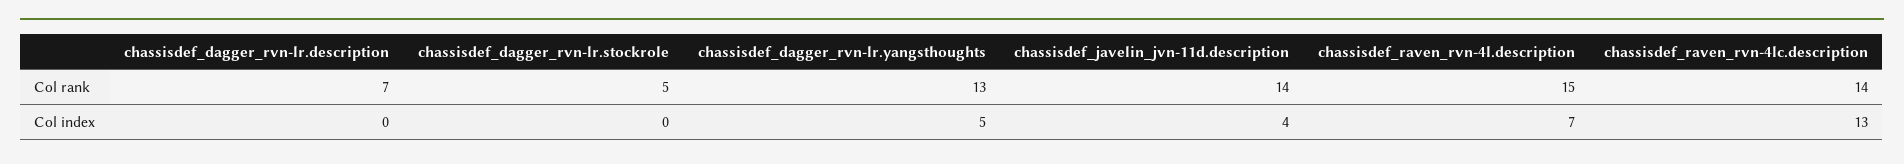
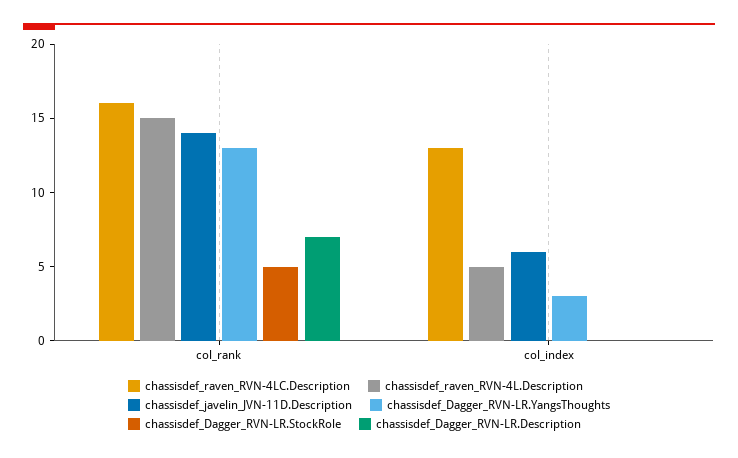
chassisdef_raven_rvn-4lc.description, Col rank: 14 -> 16
chassisdef_dagger_rvn-lr.yangsthoughts, Col index: 5 -> 3
chassisdef_javelin_jvn-11d.description, Col index: 4 -> 6
chassisdef_raven_rvn-4l.description, Col index: 7 -> 5

